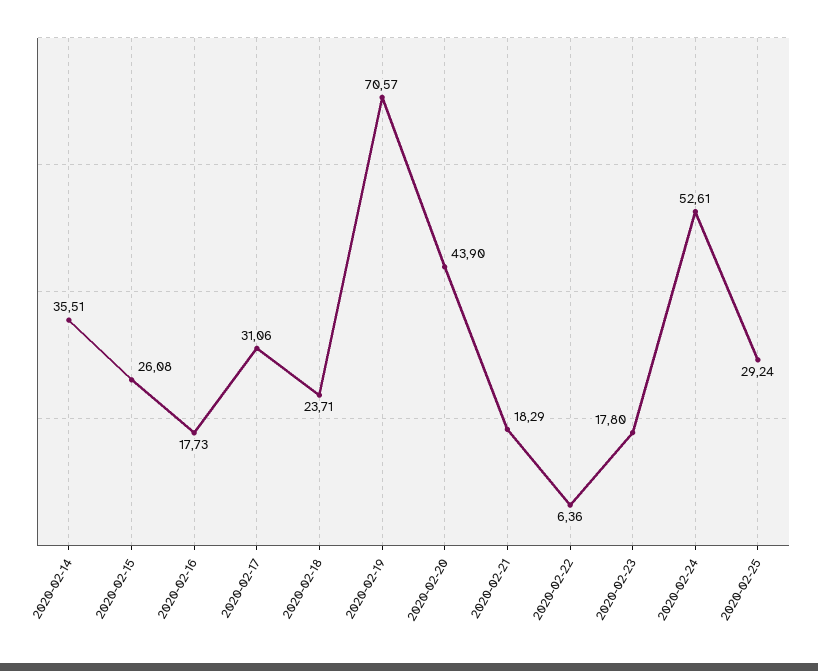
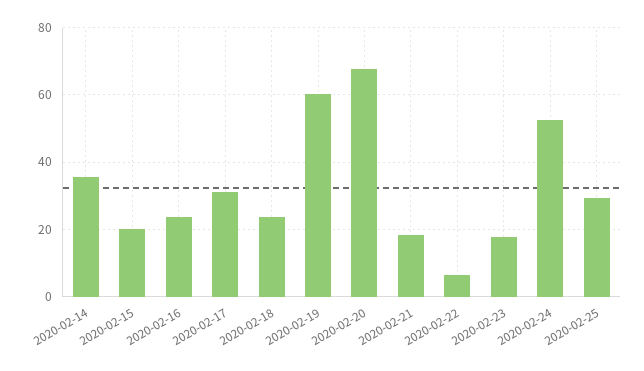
2020-02-15: 26.08 -> 20
2020-02-16: 17.73 -> 24
2020-02-19: 70.57 -> 60
2020-02-20: 43.9 -> 68

